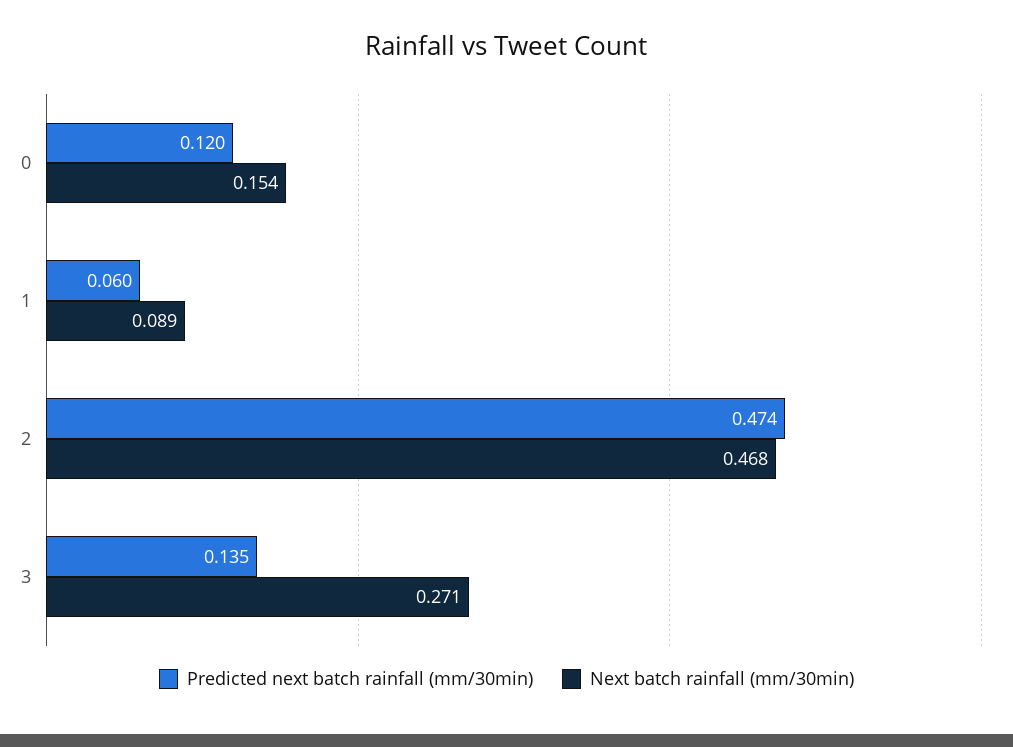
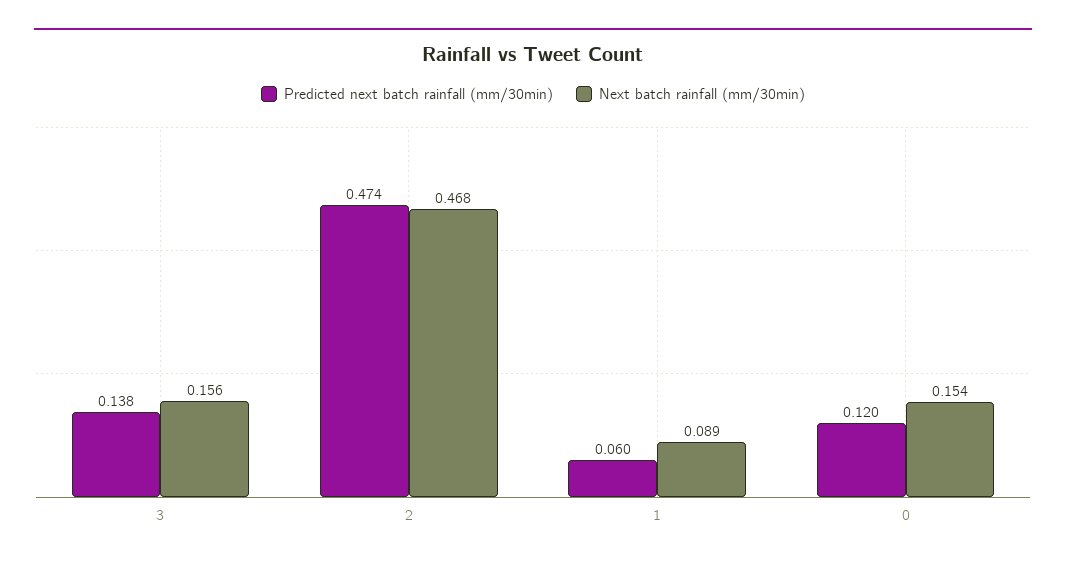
Predicted next batch rainfall (mm/30min), 3: 0.135 -> 0.138
Next batch rainfall (mm/30min), 3: 0.271 -> 0.156

